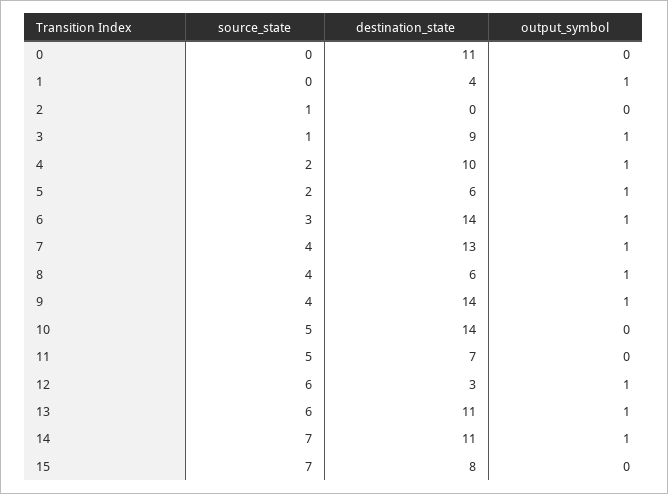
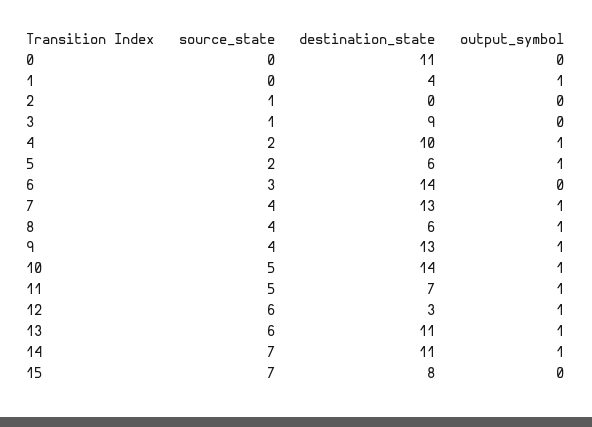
output_symbol, 3: 1 -> 0
output_symbol, 6: 1 -> 0
destination_state, 9: 14 -> 13
output_symbol, 10: 0 -> 1
output_symbol, 11: 0 -> 1

